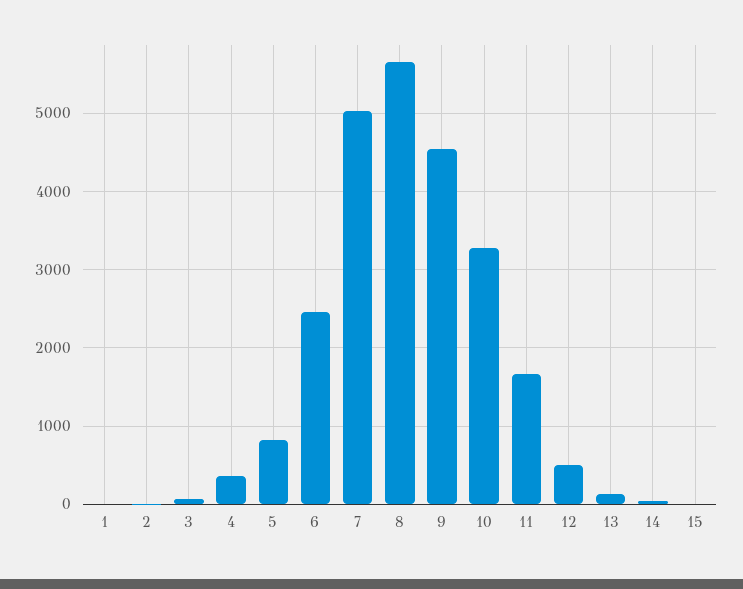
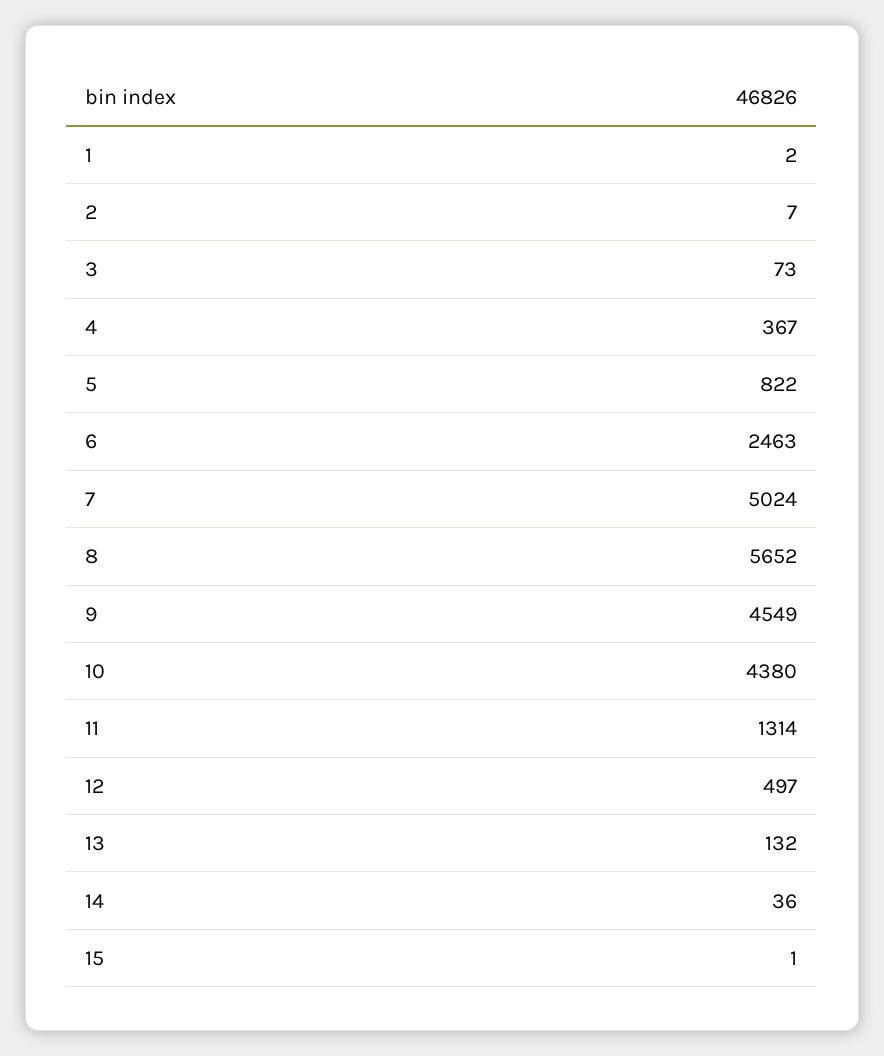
10: 3300 -> 4380
11: 1700 -> 1314

